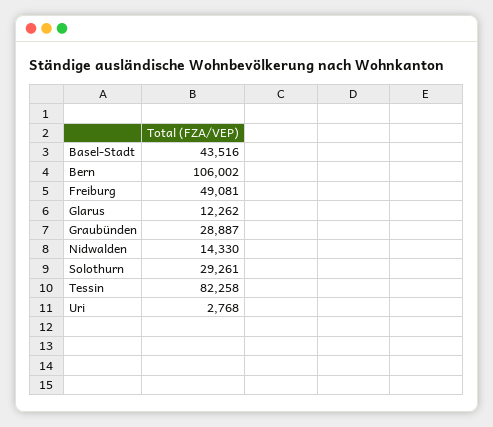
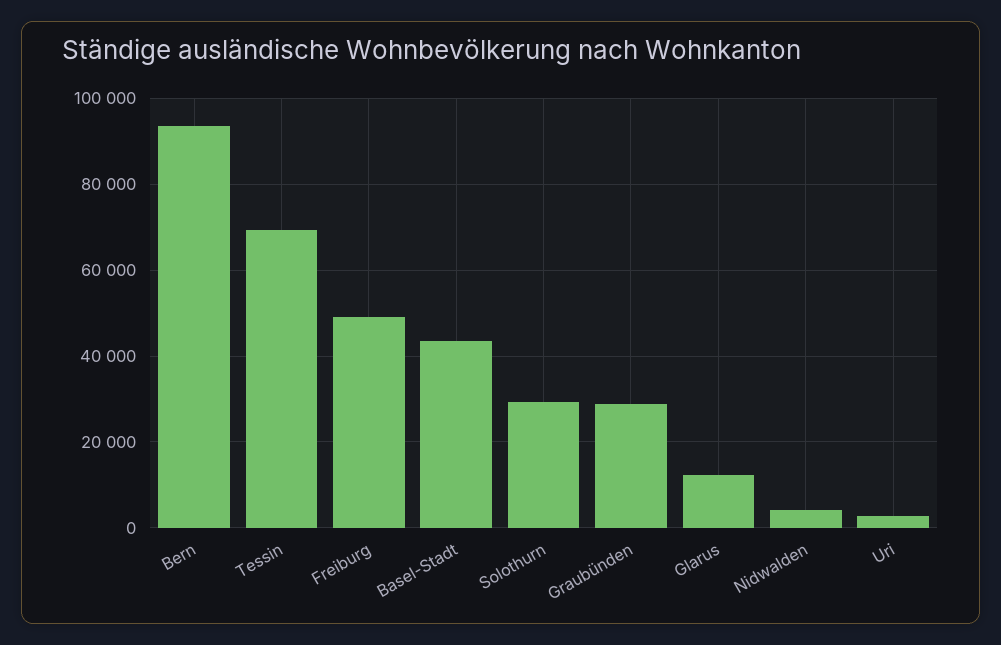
Bern: 106002 -> 94000
Nidwalden: 14330 -> 4000
Tessin: 82258 -> 70000

